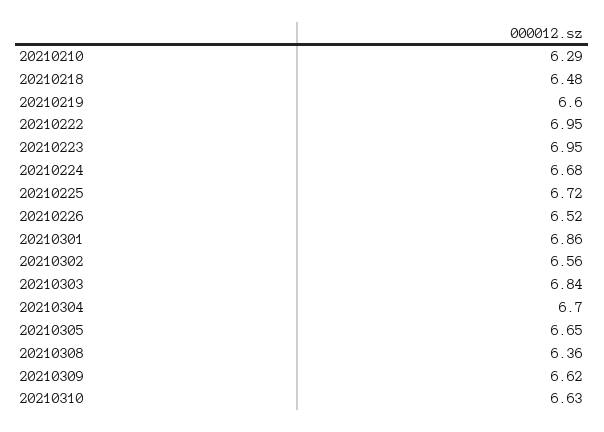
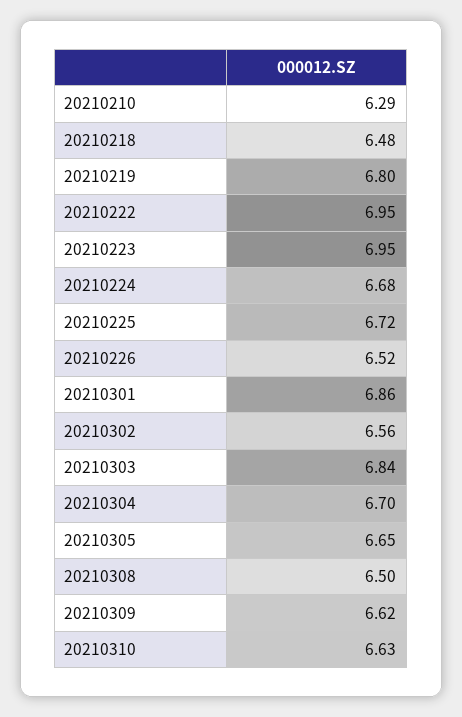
20210219: 6.6 -> 6.8
20210308: 6.36 -> 6.5

